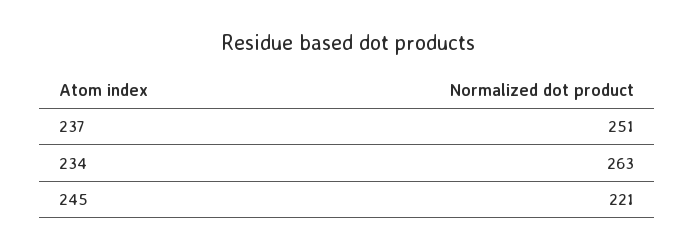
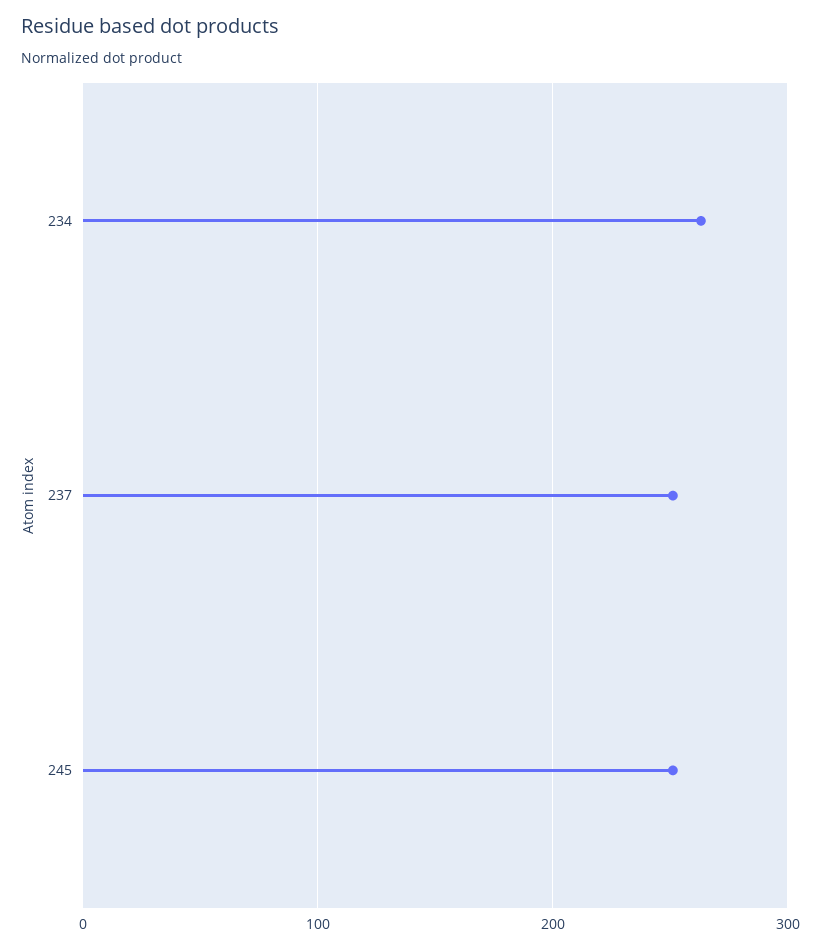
245: 221 -> 250

